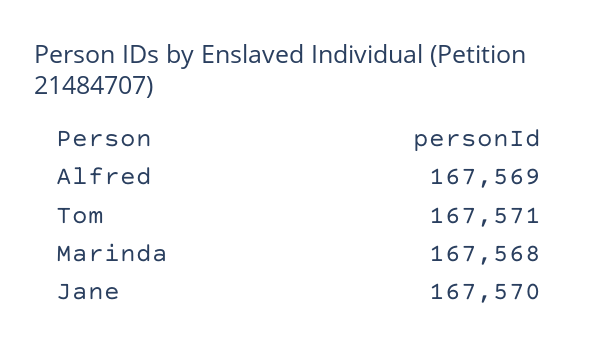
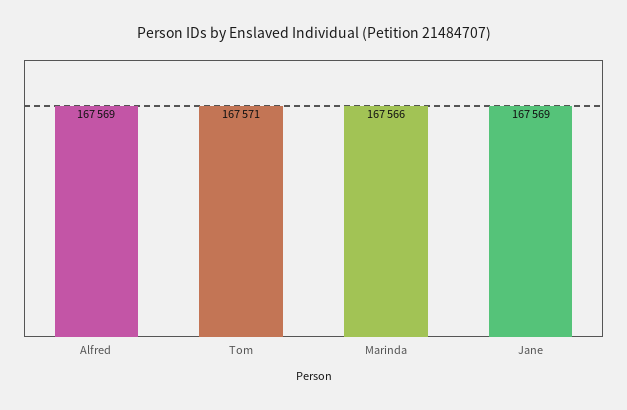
Marinda: 167568 -> 167566
Jane: 167570 -> 167569

